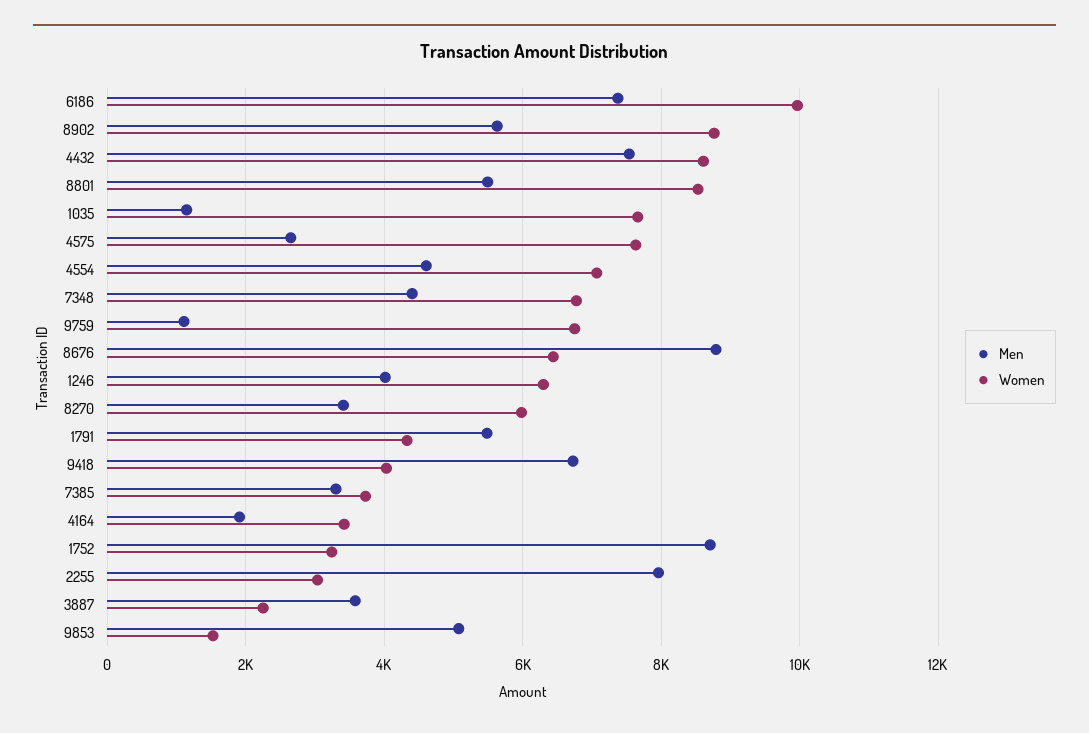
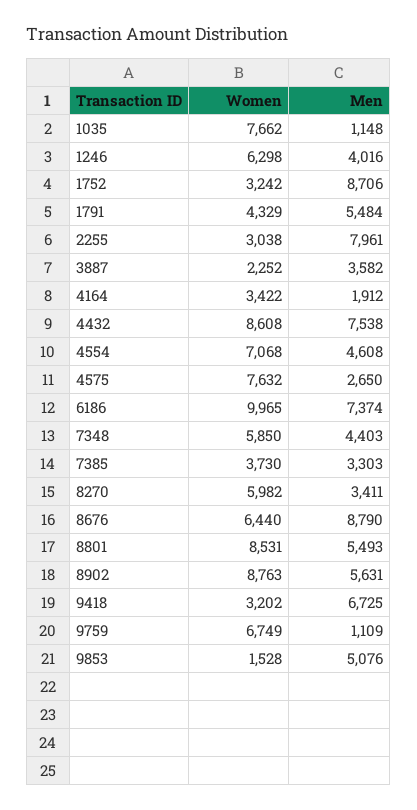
Women, 7348: 6800 -> 5850
Women, 9418: 4000 -> 3202

